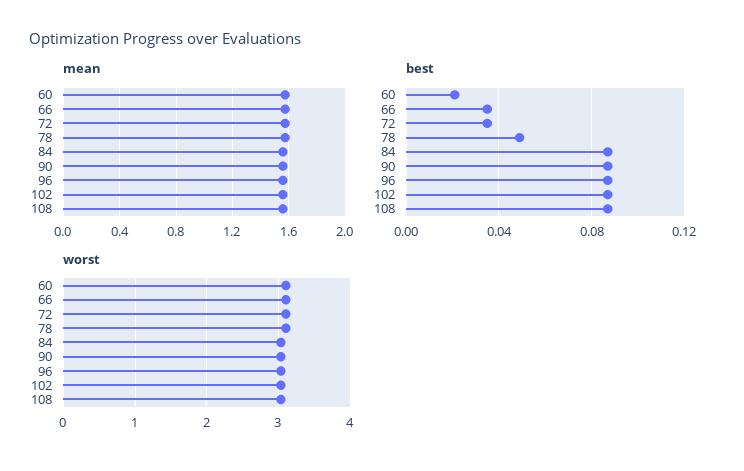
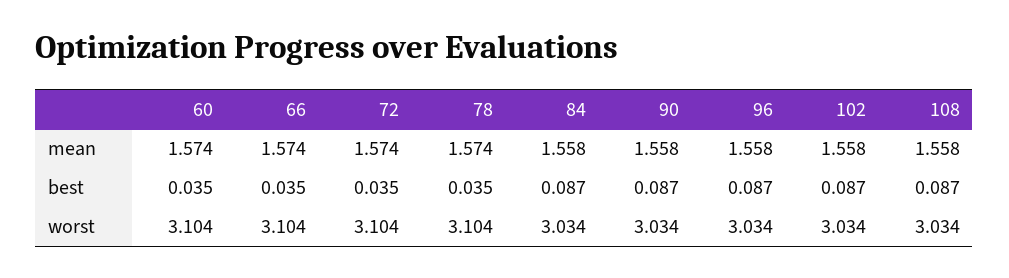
best, 60: 0.02 -> 0.035
best, 78: 0.05 -> 0.035

